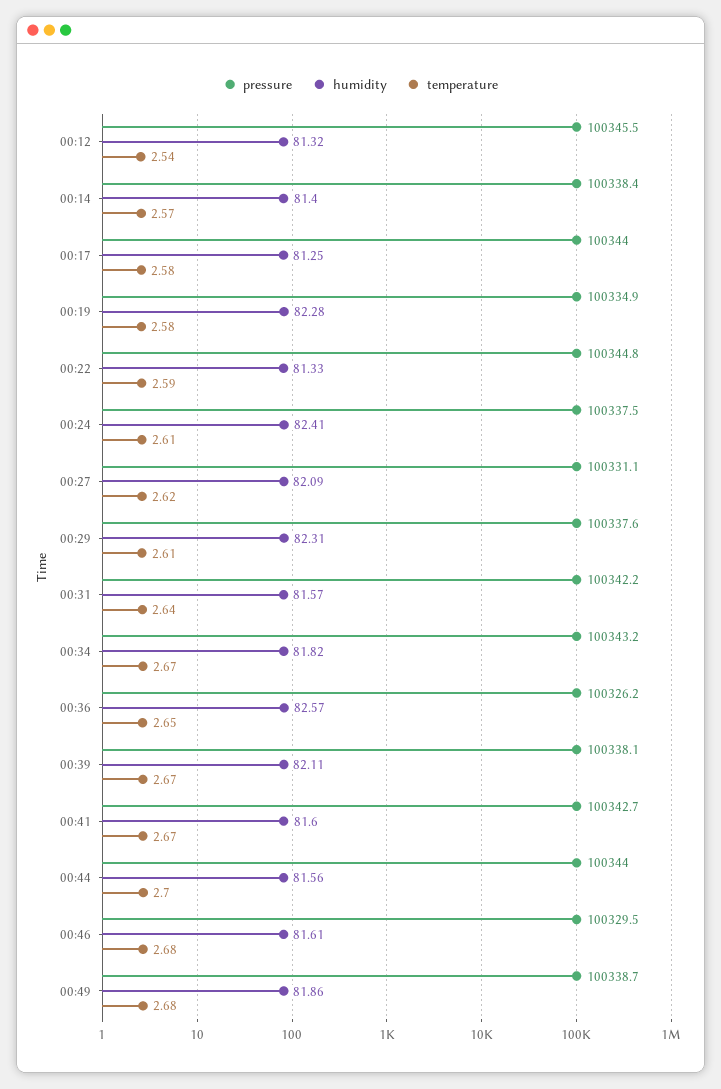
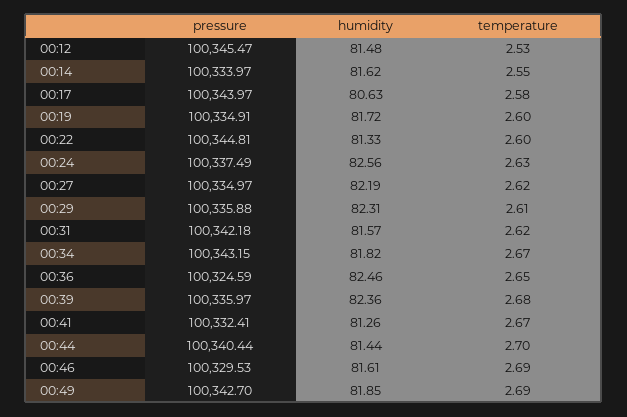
humidity, 00:12: 81.32 -> 81.48
temperature, 00:12: 2.54 -> 2.53
pressure, 00:14: 100338.4 -> 100333.97
humidity, 00:14: 81.4 -> 81.62
temperature, 00:14: 2.57 -> 2.55
humidity, 00:17: 81.25 -> 80.63
humidity, 00:19: 82.28 -> 81.72
temperature, 00:19: 2.58 -> 2.6
temperature, 00:22: 2.59 -> 2.6
humidity, 00:24: 82.41 -> 82.56
temperature, 00:24: 2.61 -> 2.63
pressure, 00:27: 100331.1 -> 100334.97
humidity, 00:27: 82.09 -> 82.19
pressure, 00:29: 100337.6 -> 100335.88
temperature, 00:31: 2.64 -> 2.62
pressure, 00:36: 100326.2 -> 100324.59
humidity, 00:36: 82.57 -> 82.46
pressure, 00:39: 100338.1 -> 100335.97
humidity, 00:39: 82.11 -> 82.36
temperature, 00:39: 2.67 -> 2.68
pressure, 00:41: 100342.7 -> 100332.41
humidity, 00:41: 81.6 -> 81.26
pressure, 00:44: 100344 -> 100340.44
humidity, 00:44: 81.56 -> 81.44
temperature, 00:46: 2.68 -> 2.69
pressure, 00:49: 100338.7 -> 100342.7
humidity, 00:49: 81.86 -> 81.85
temperature, 00:49: 2.68 -> 2.69

